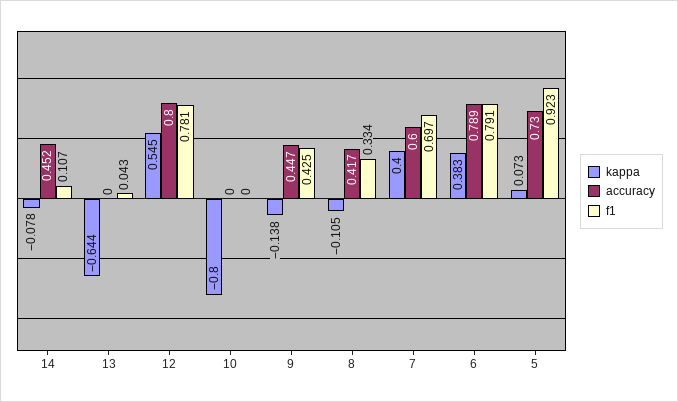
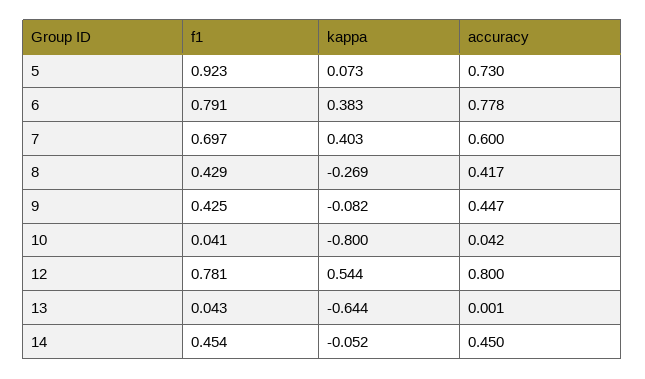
kappa, 14: -0.078 -> -0.052
accuracy, 14: 0.452 -> 0.45
f1, 14: 0.107 -> 0.454
accuracy, 13: 0 -> 0.001
kappa, 12: 0.545 -> 0.544
accuracy, 10: 0 -> 0.042
f1, 10: 0 -> 0.041
kappa, 9: -0.138 -> -0.082
kappa, 8: -0.105 -> -0.269
f1, 8: 0.334 -> 0.429
kappa, 7: 0.4 -> 0.403
accuracy, 6: 0.789 -> 0.778

